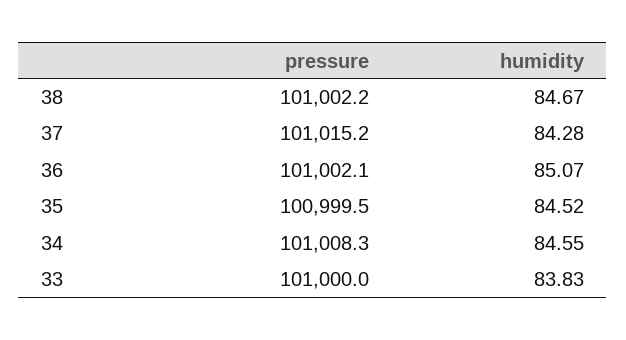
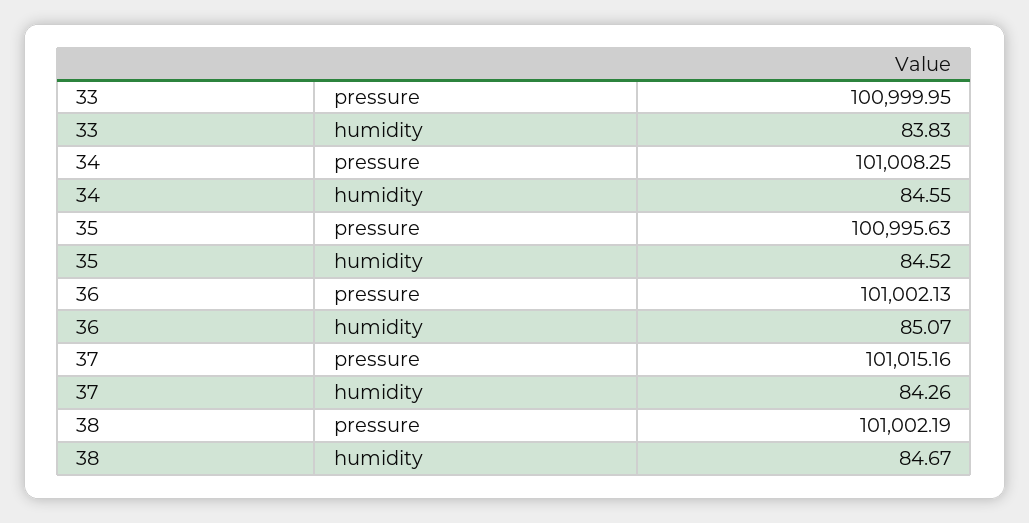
humidity, 37: 84.28 -> 84.26
pressure, 35: 100999.5 -> 100995.63

